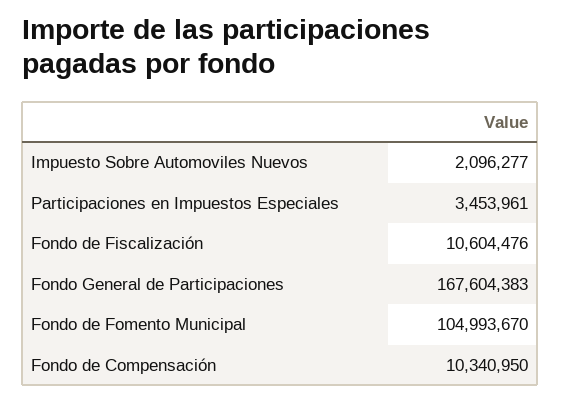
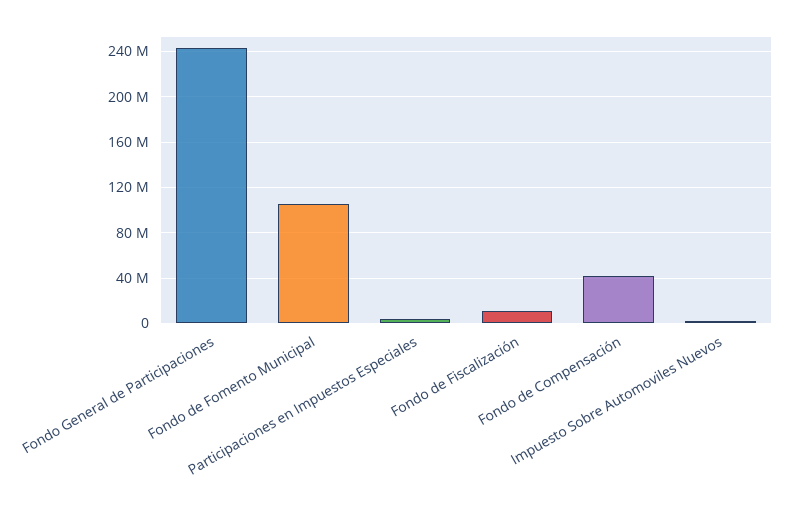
Fondo General de Participaciones: 167604383 -> 240000000
Fondo de Compensación: 10340950 -> 40000000

